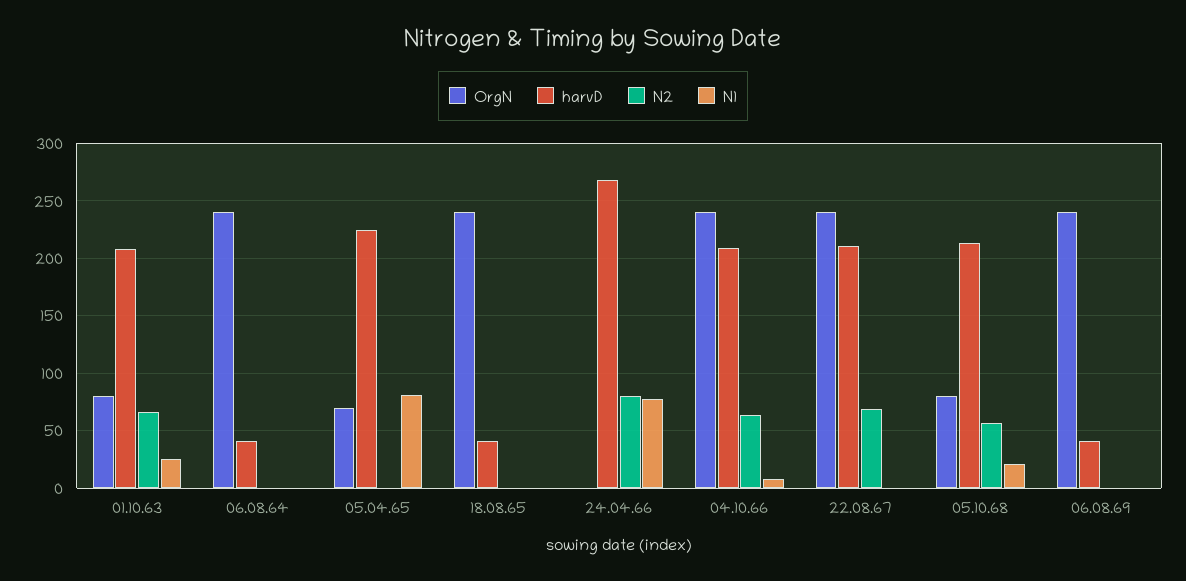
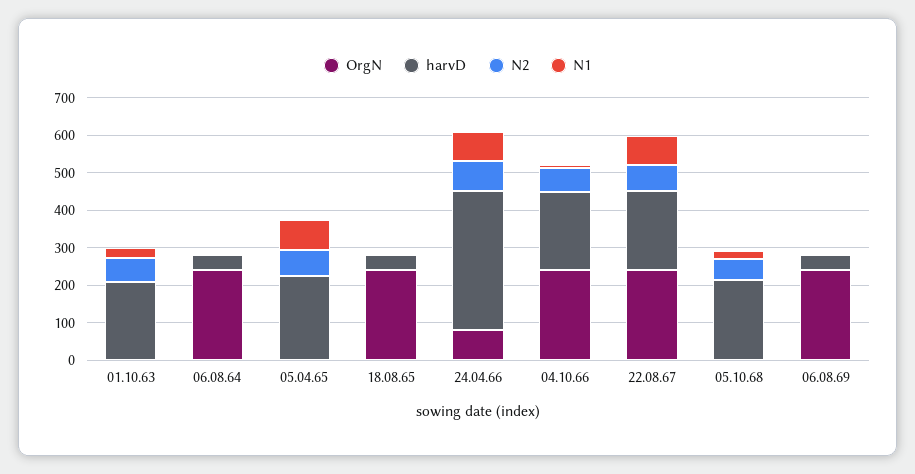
OrgN, 01.10.63: 80 -> 0
OrgN, 05.04.65: 70 -> 0
N2, 05.04.65: 0 -> 75
OrgN, 24.04.66: 0 -> 75
harvD, 24.04.66: 270 -> 375
N1, 22.08.67: 0 -> 75
OrgN, 05.10.68: 80 -> 0

